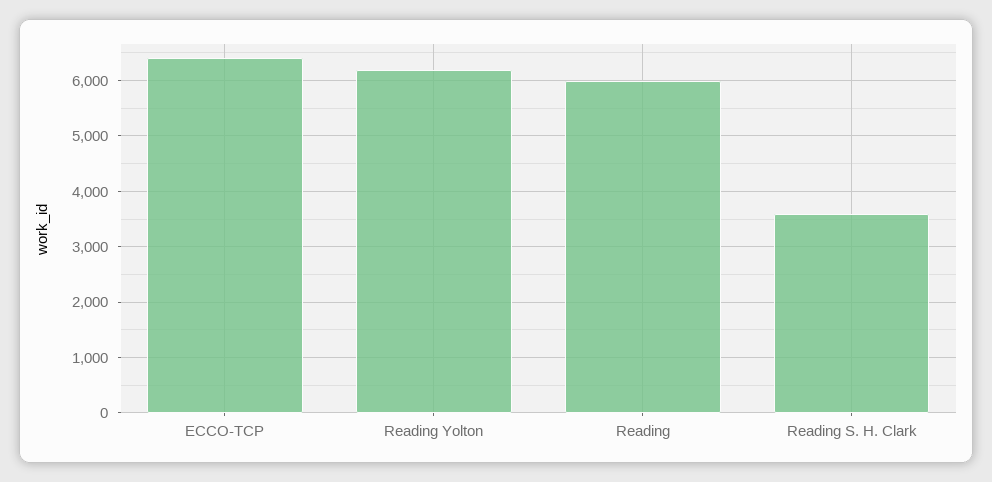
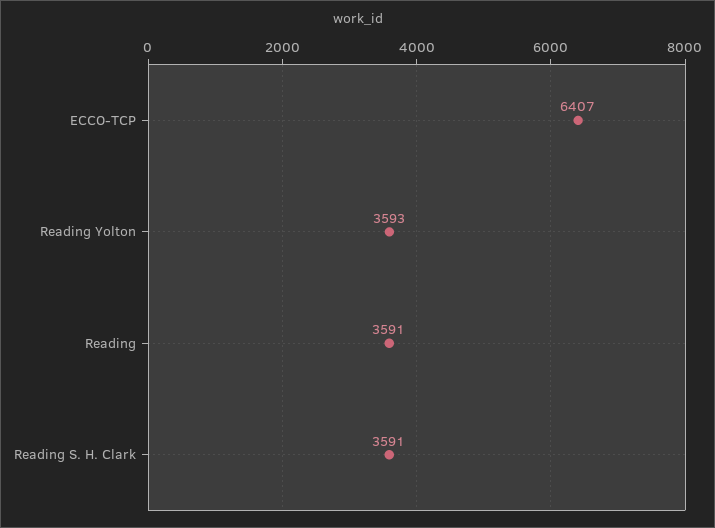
Reading Yolton: 6200 -> 3593
Reading: 6000 -> 3591

